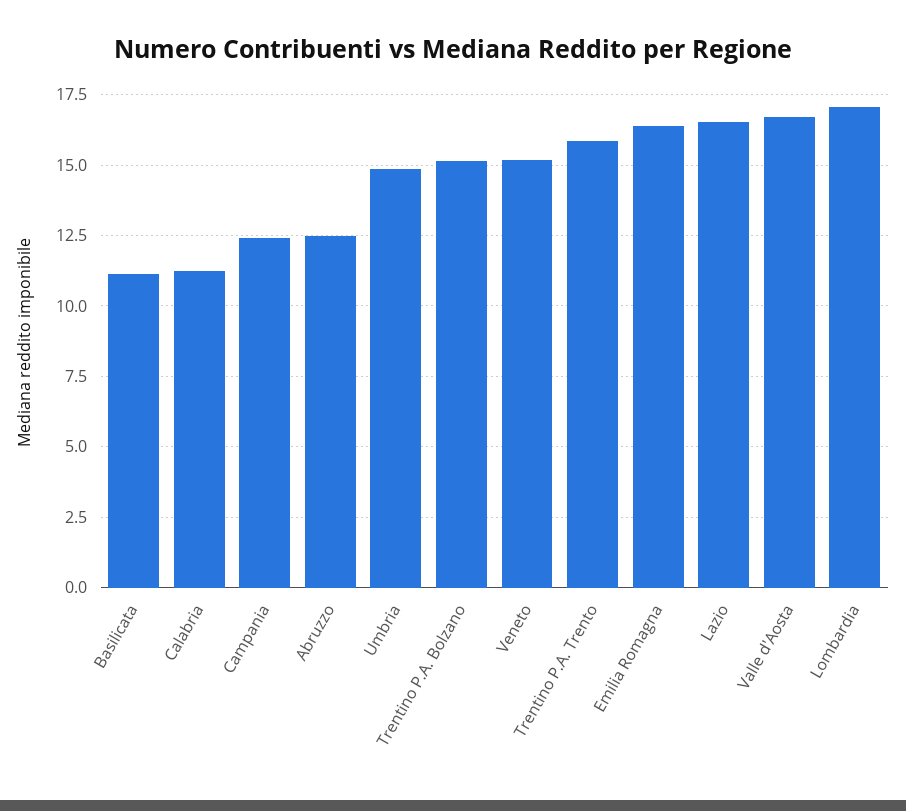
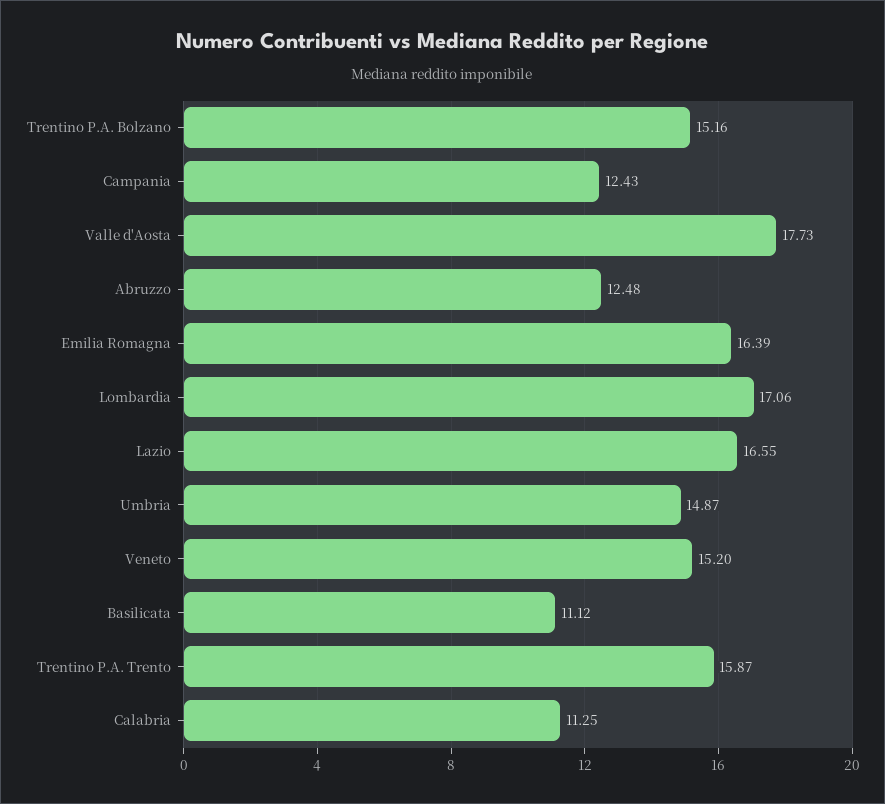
Valle d'Aosta: 16.75 -> 17.73

